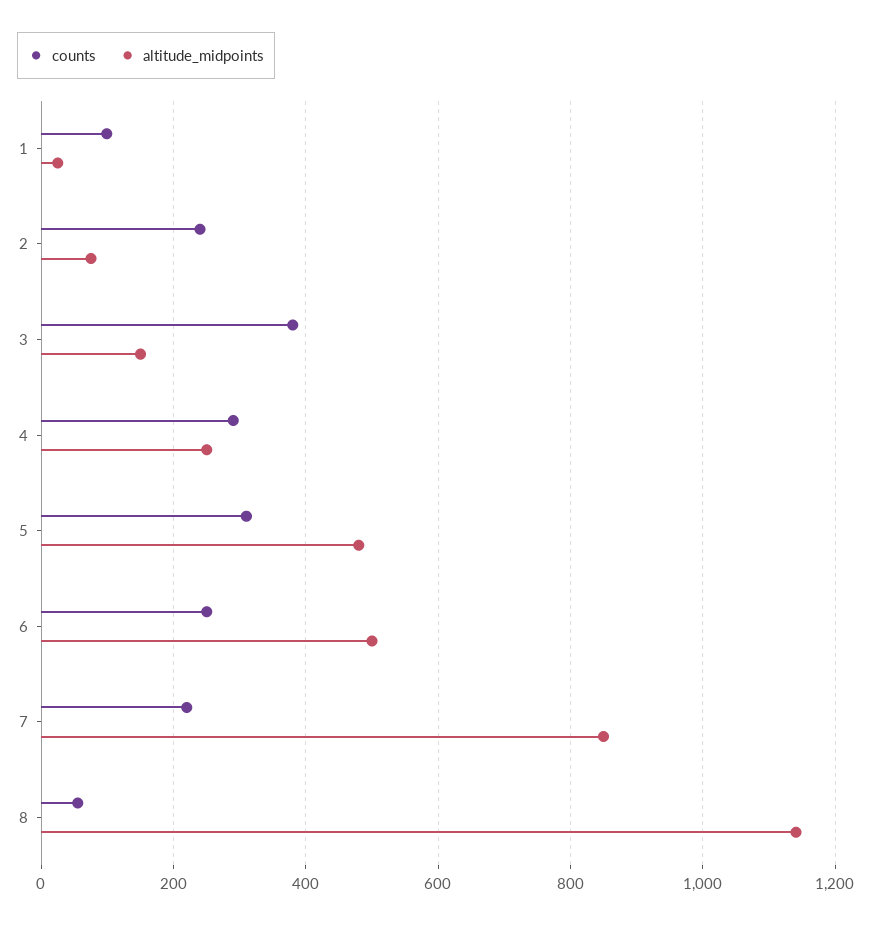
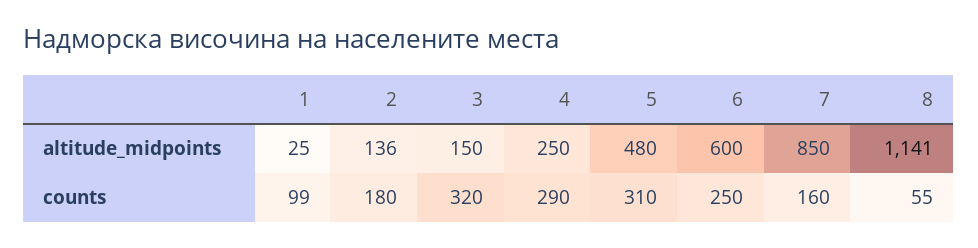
counts, 2: 240 -> 180
altitude_midpoints, 2: 80 -> 136
counts, 3: 380 -> 320
altitude_midpoints, 6: 500 -> 600
counts, 7: 220 -> 160

